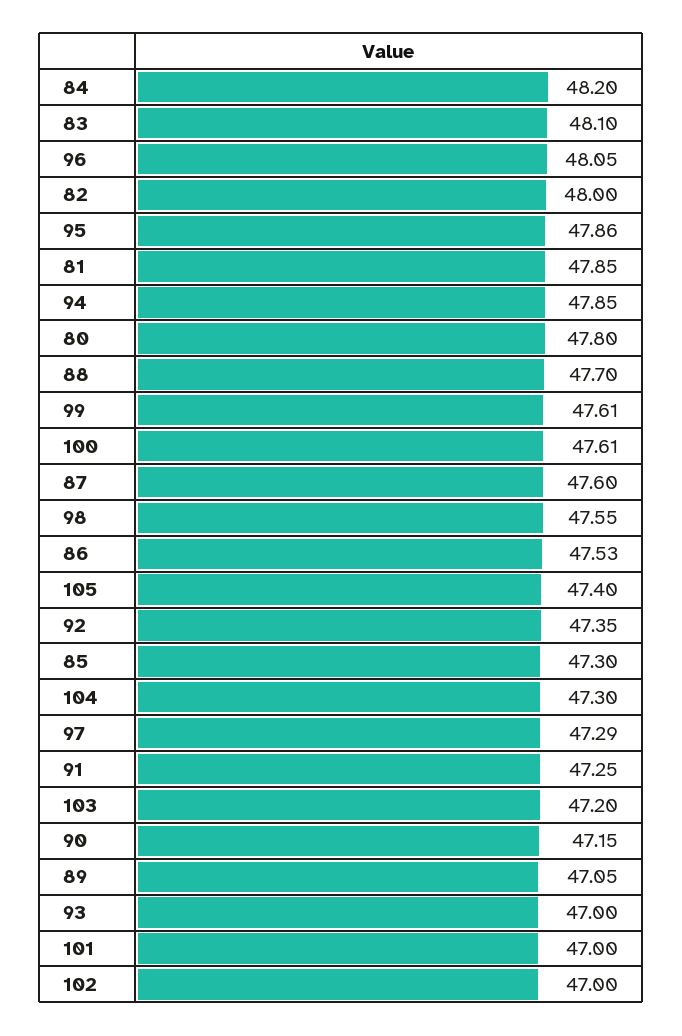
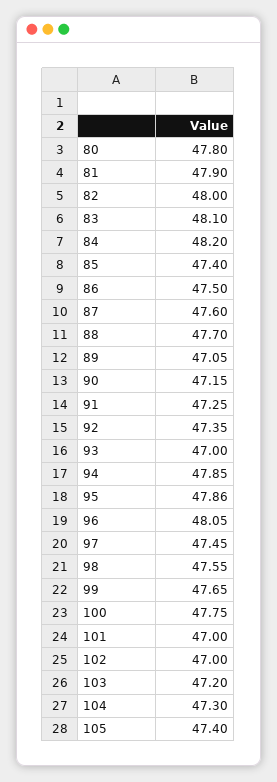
81: 47.85 -> 47.9
99: 47.61 -> 47.65
100: 47.61 -> 47.75
86: 47.53 -> 47.5
85: 47.3 -> 47.4
97: 47.29 -> 47.45

